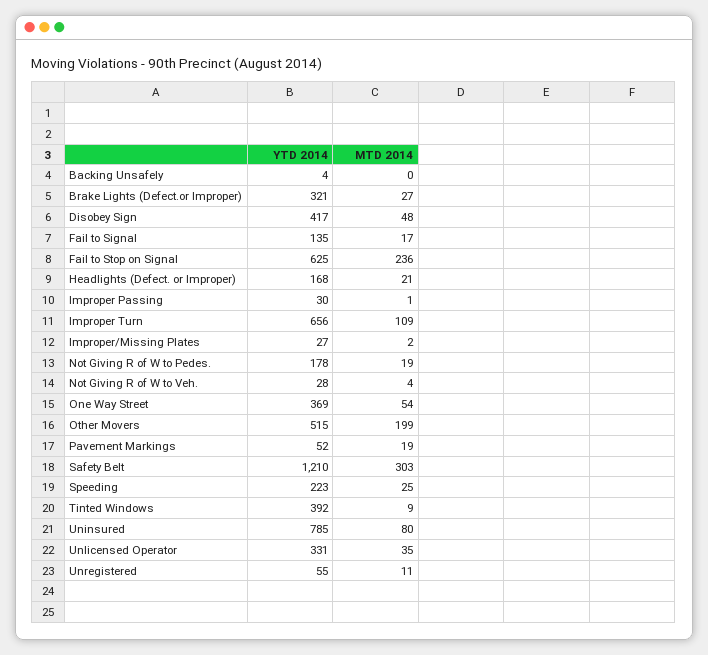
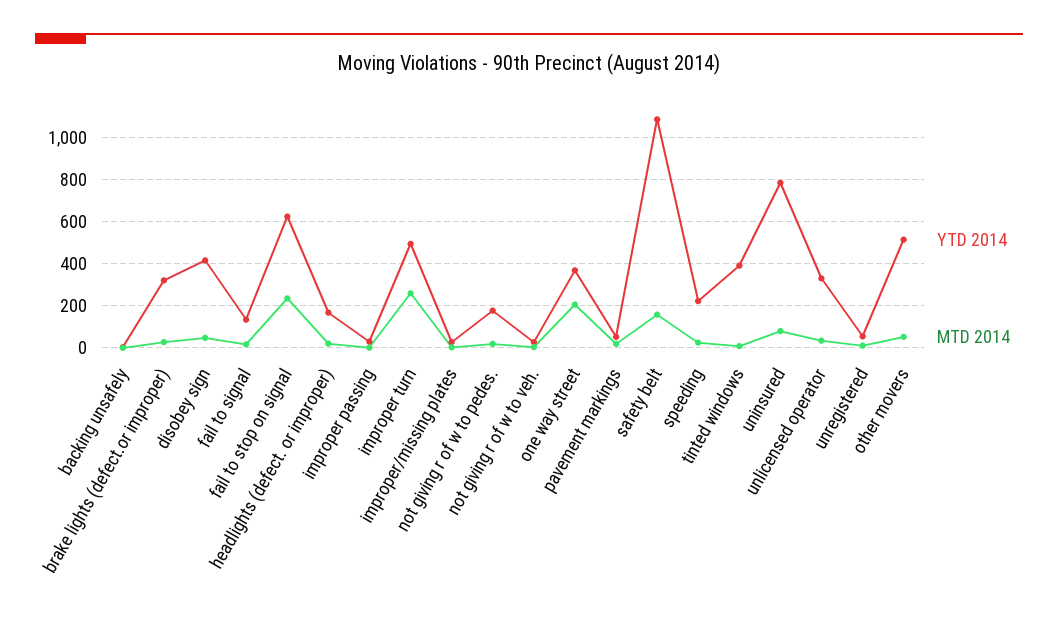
YTD 2014, Improper Turn: 656 -> 500
MTD 2014, Improper Turn: 109 -> 250
MTD 2014, One Way Street: 54 -> 200
MTD 2014, Other Movers: 199 -> 50
YTD 2014, Safety Belt: 1210 -> 1100
MTD 2014, Safety Belt: 303 -> 150

